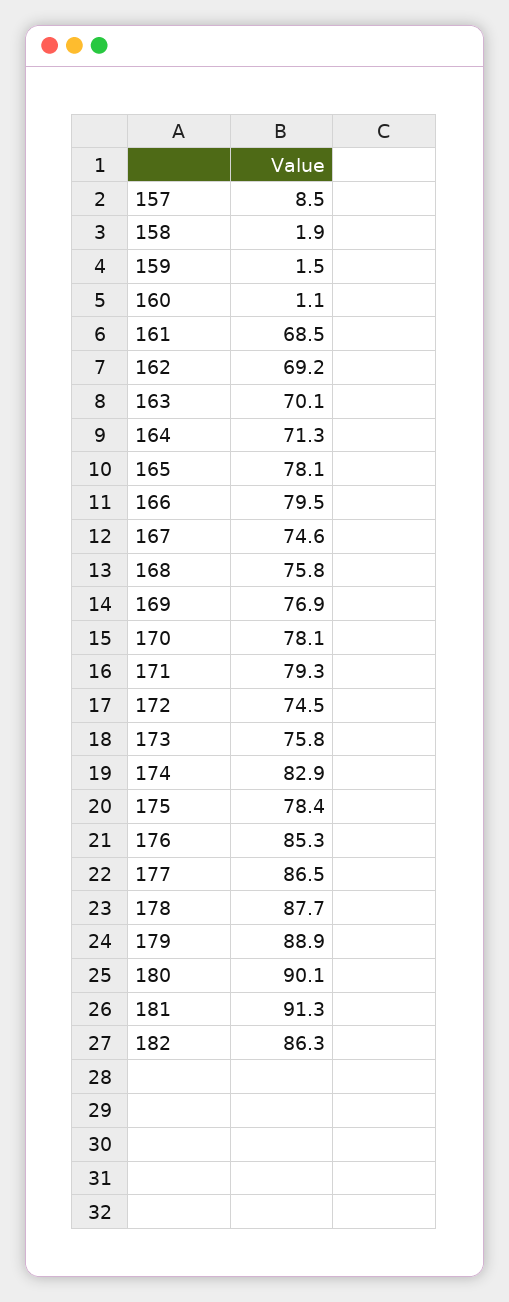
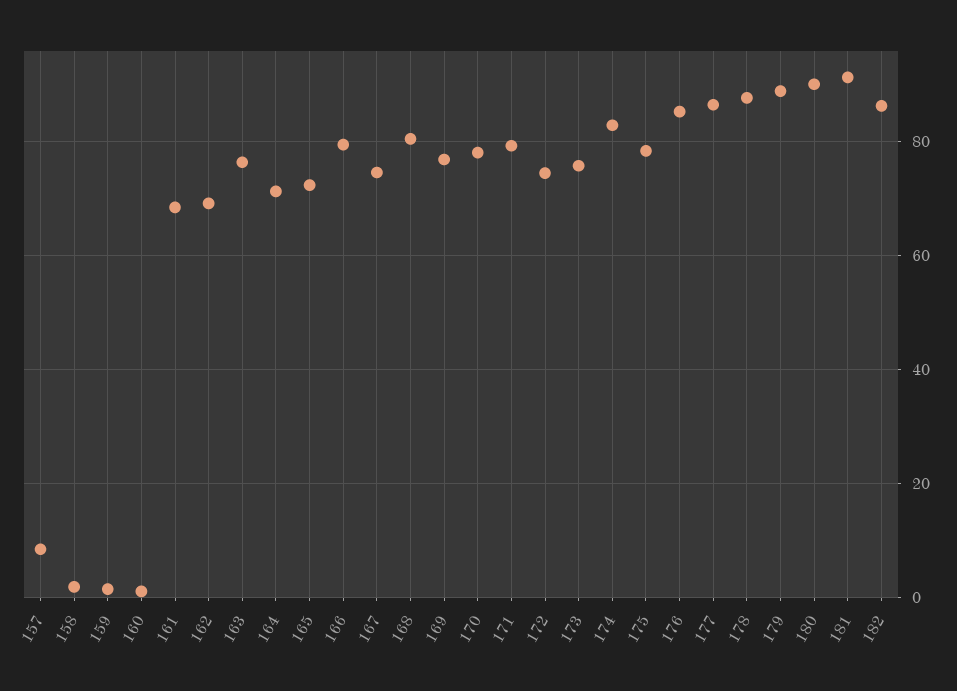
163: 70.1 -> 76
165: 78.1 -> 72
168: 75.8 -> 80

